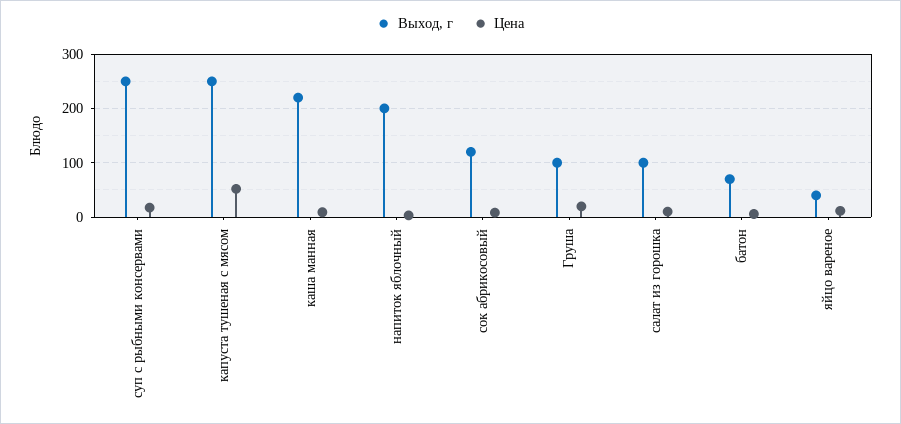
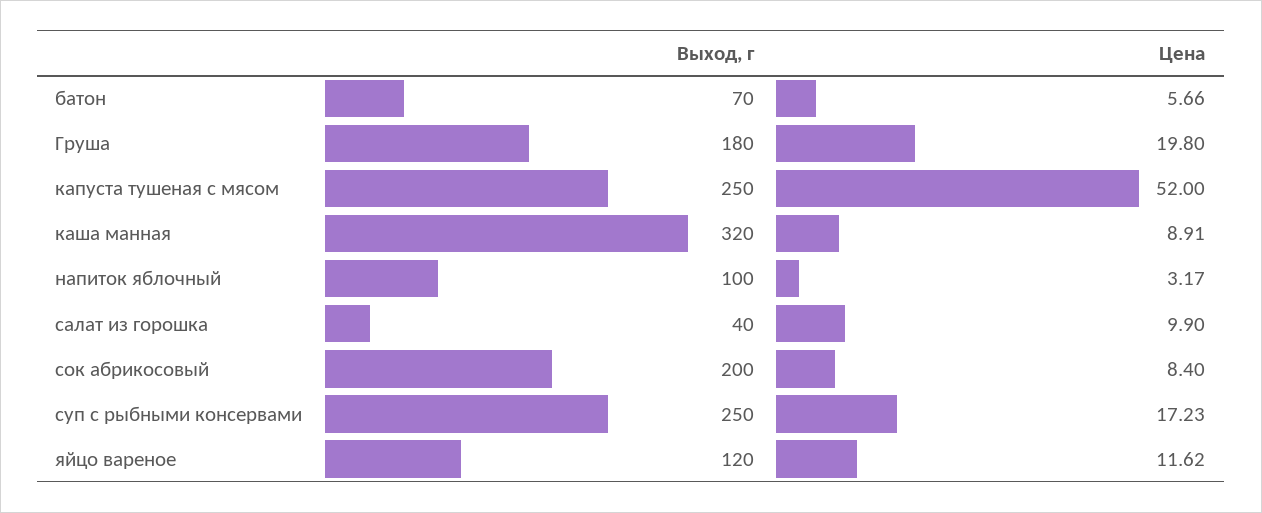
Выход, г, каша манная: 220 -> 320
Выход, г, напиток яблочный: 200 -> 100
Выход, г, сок абрикосовый: 120 -> 200
Выход, г, Груша: 100 -> 180
Выход, г, салат из горошка: 100 -> 40
Выход, г, яйцо вареное: 40 -> 120

